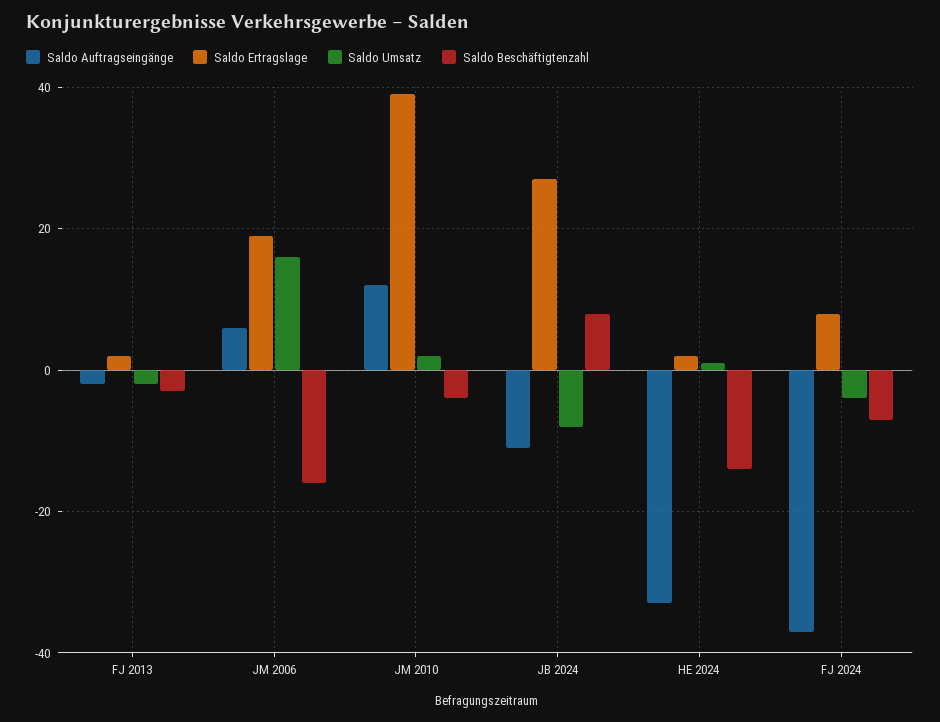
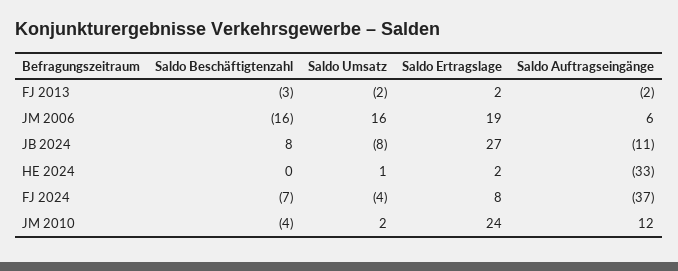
Saldo Ertragslage, JM 2010: 40 -> 24
Saldo Beschäftigtenzahl, HE 2024: -15 -> 0

